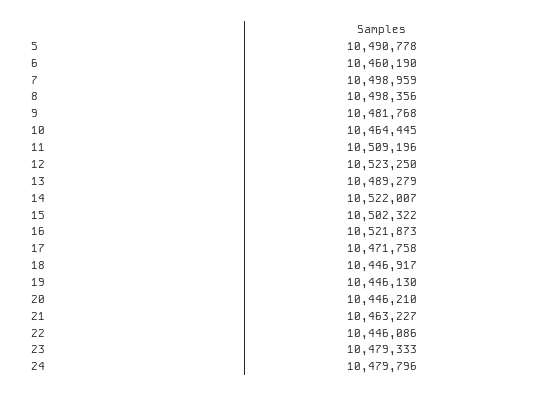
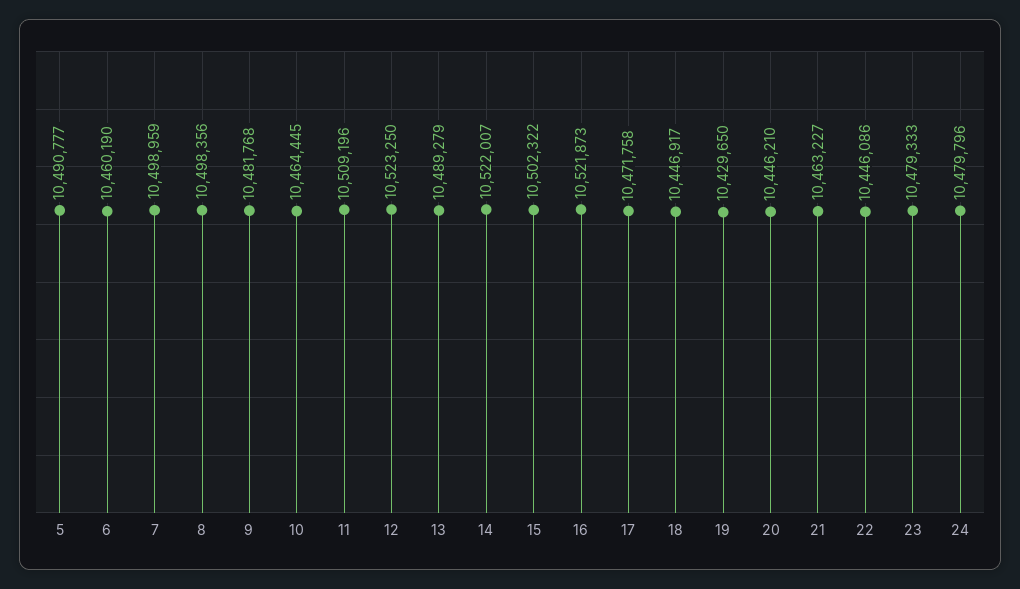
5: 10490778 -> 10490777
19: 10446130 -> 10429650

